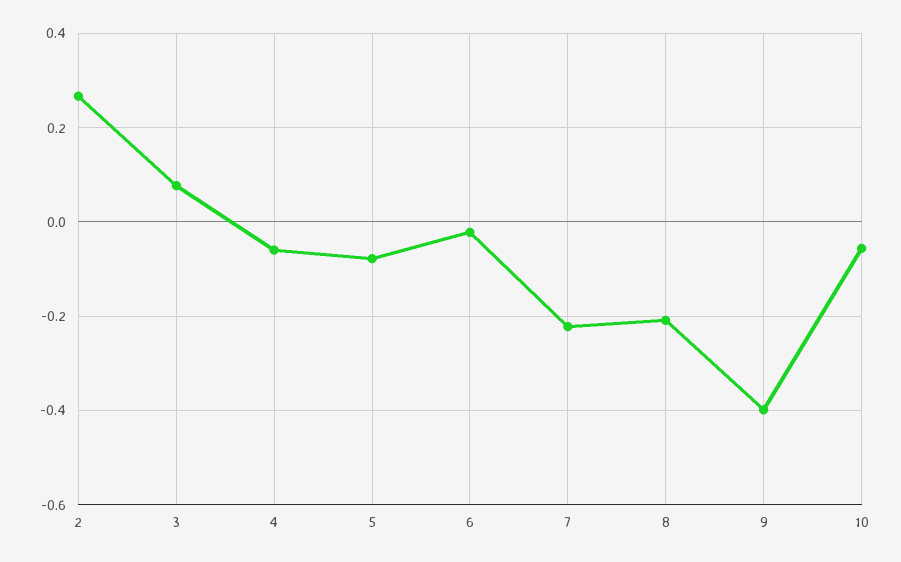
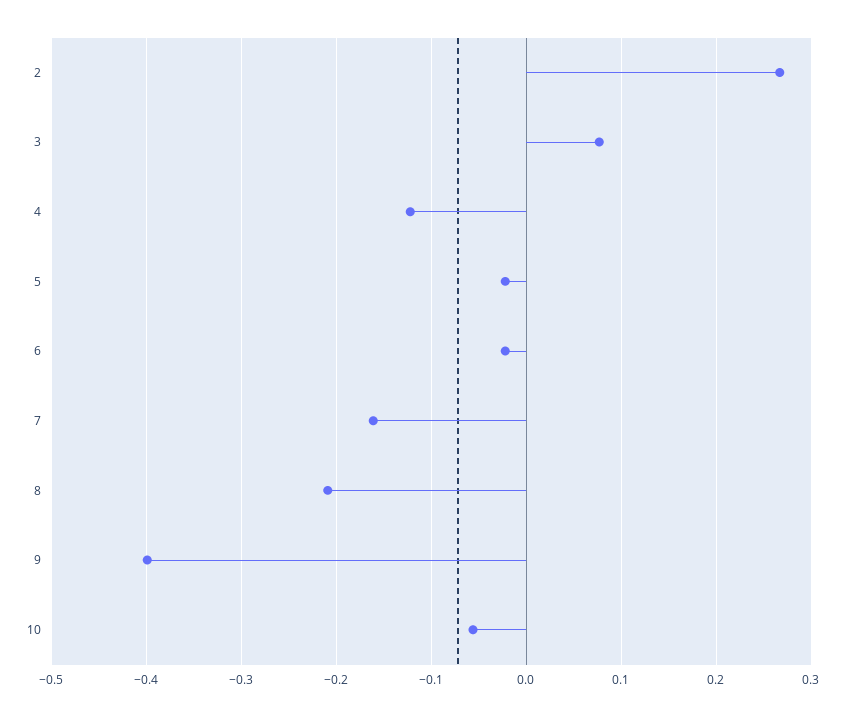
4: -0.06 -> -0.12
5: -0.08 -> -0.02
7: -0.22 -> -0.16

